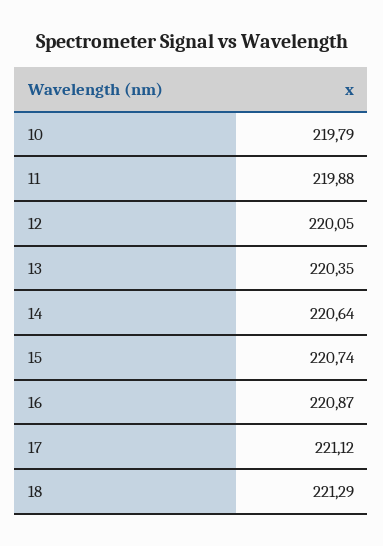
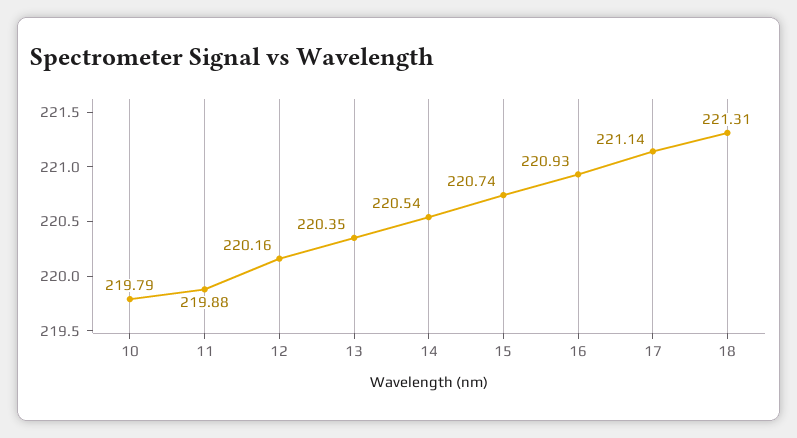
12: 220.05 -> 220.16
14: 220.64 -> 220.54
16: 220.87 -> 220.93
17: 221.12 -> 221.14
18: 221.29 -> 221.31

